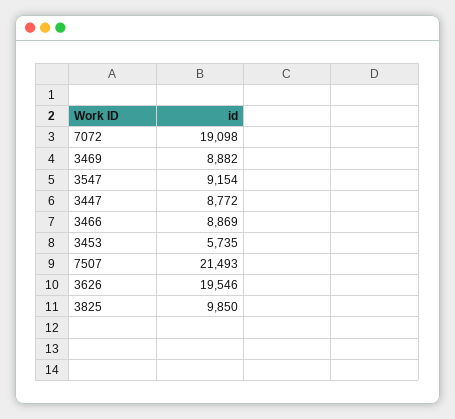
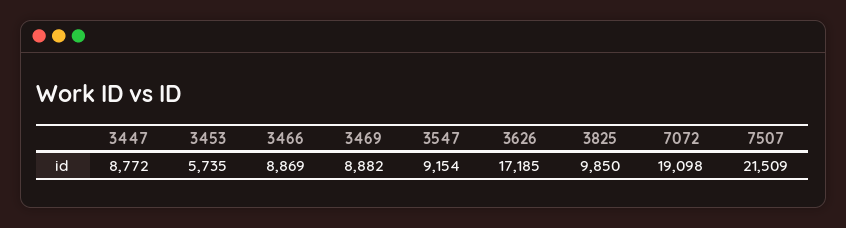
7507: 21493 -> 21509
3626: 19546 -> 17185

